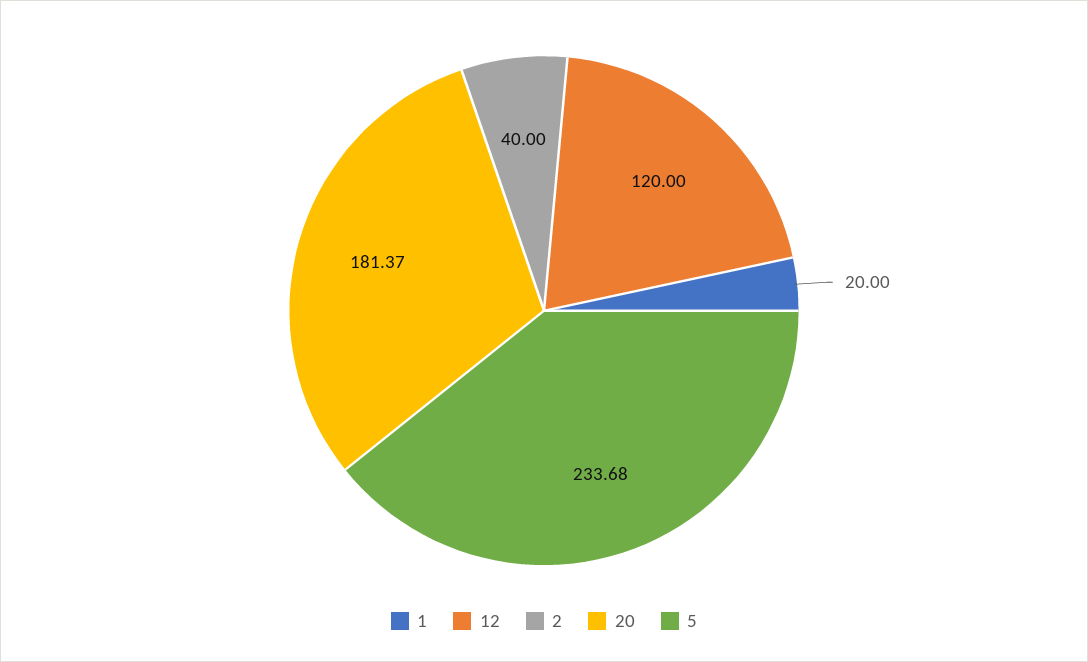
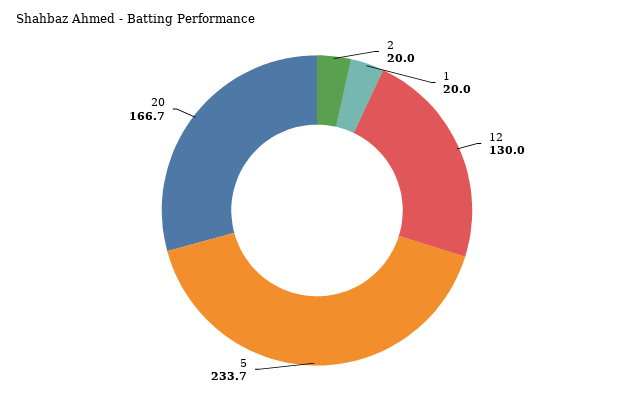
12: 120 -> 130
2: 40 -> 20
20: 181.37 -> 166.7

